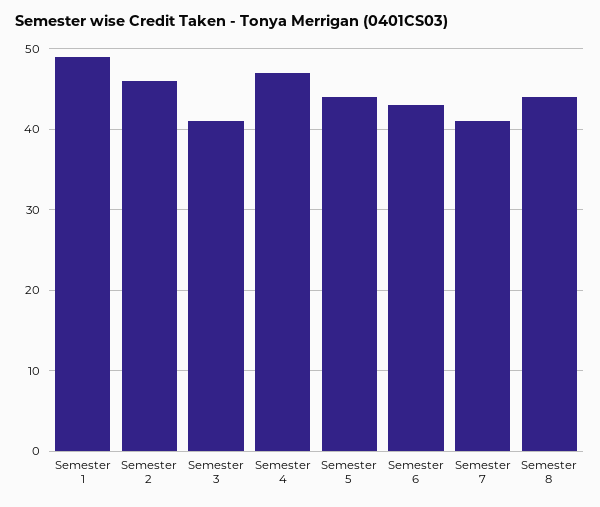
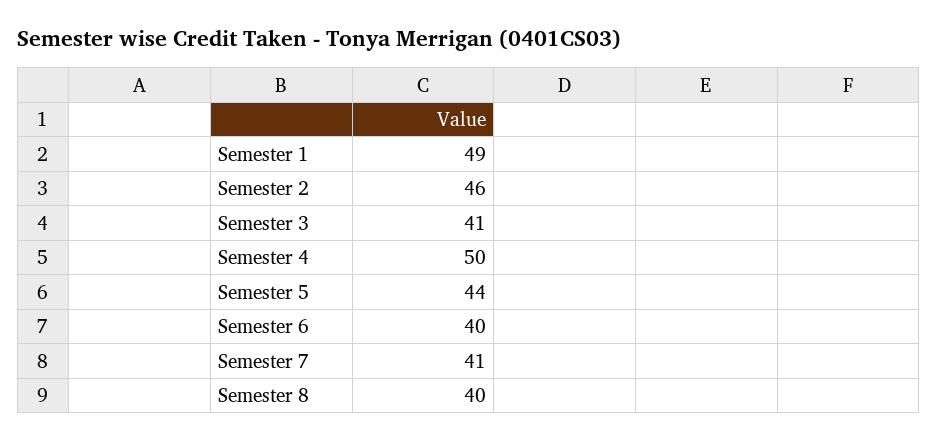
Semester 4: 47 -> 50
Semester 6: 43 -> 40
Semester 8: 44 -> 40

